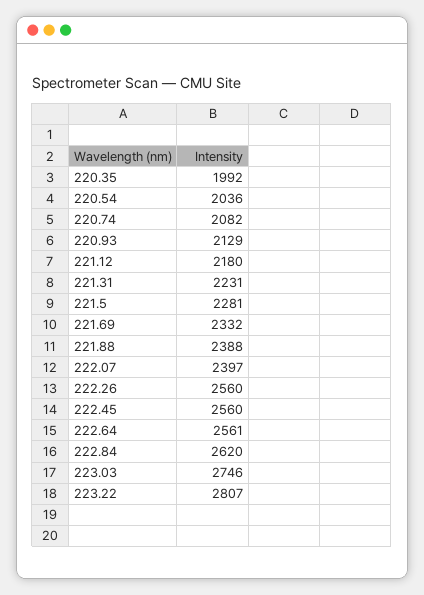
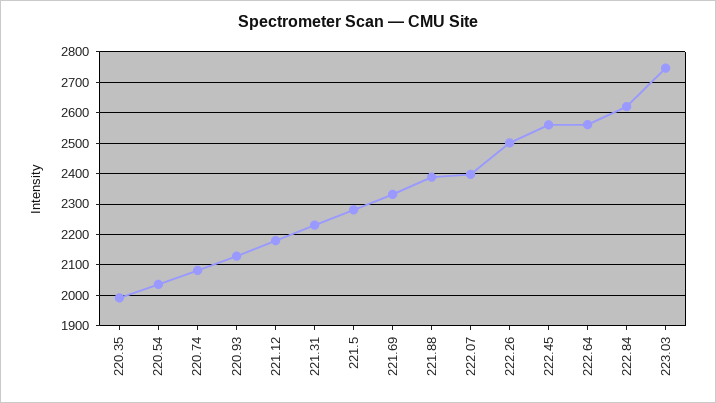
222.26: 2560 -> 2500
223.22: 2807 -> none

